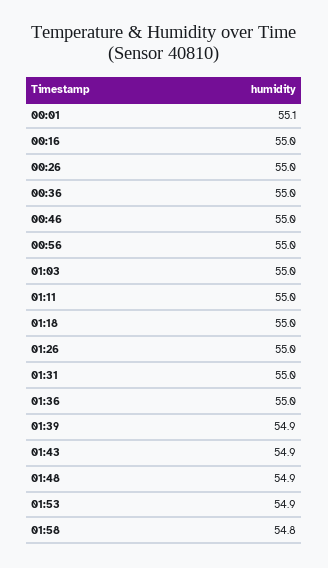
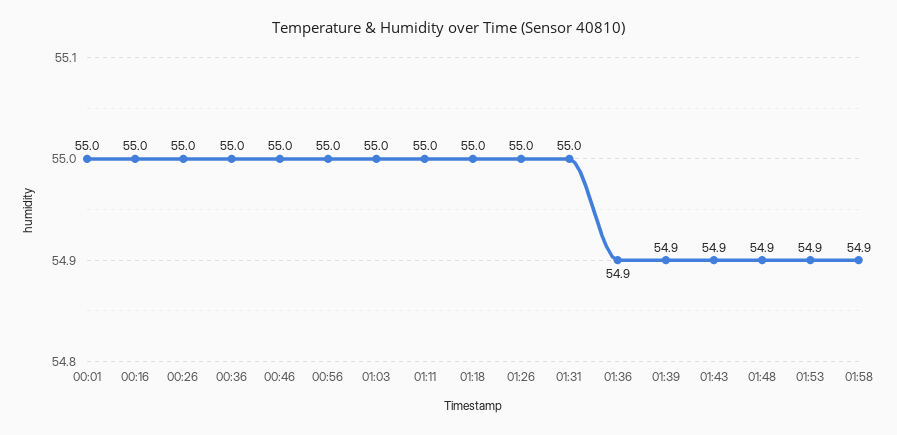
00:01: 55.1 -> 55
01:36: 55 -> 54.9
01:58: 54.8 -> 54.9

